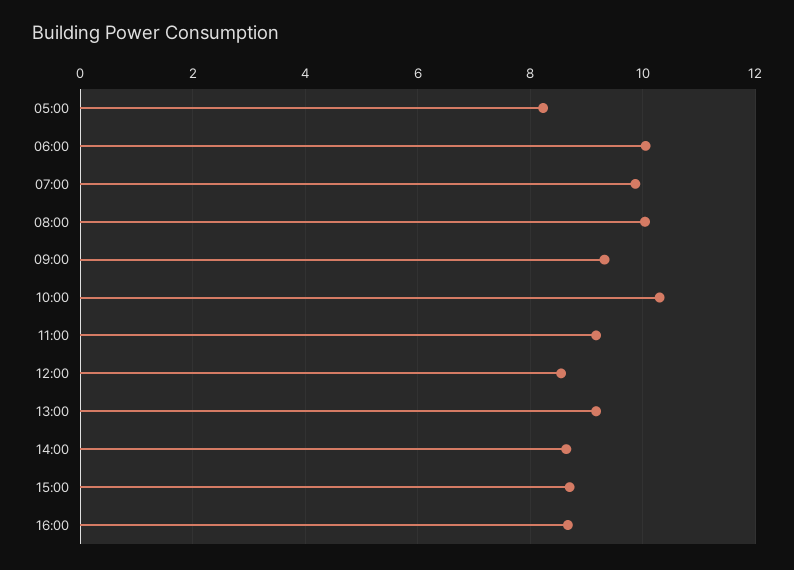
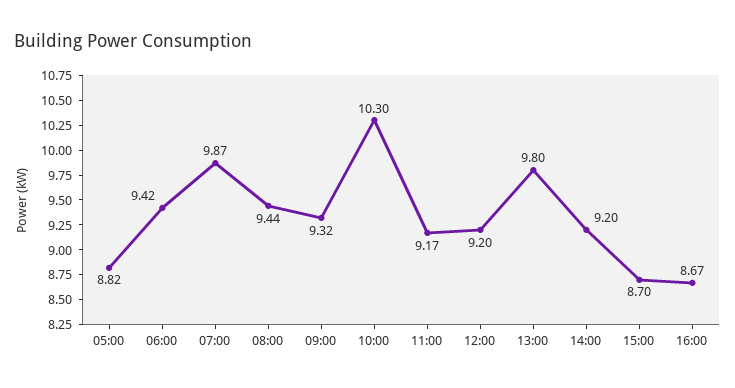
05:00: 8.2 -> 8.82
06:00: 10 -> 9.42
08:00: 10 -> 9.44
12:00: 8.6 -> 9.2
13:00: 9.2 -> 9.8
14:00: 8.6 -> 9.2

